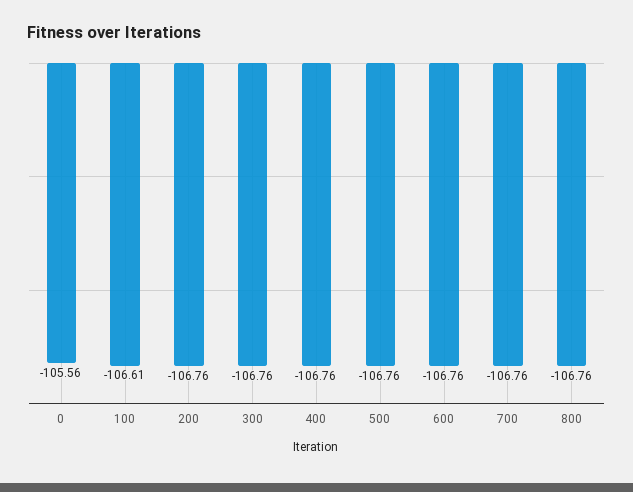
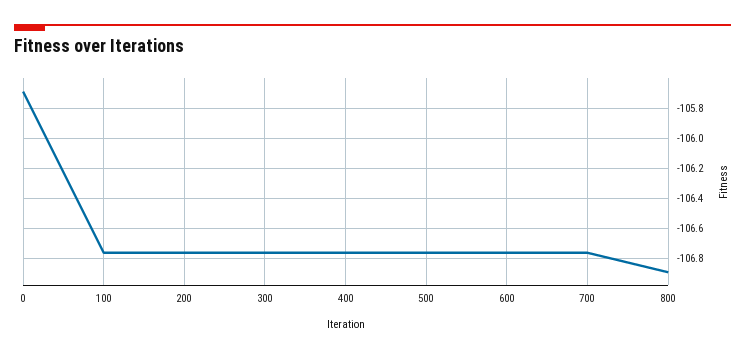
0: -105.56 -> -105.7
100: -106.61 -> -106.75
800: -106.76 -> -106.9

